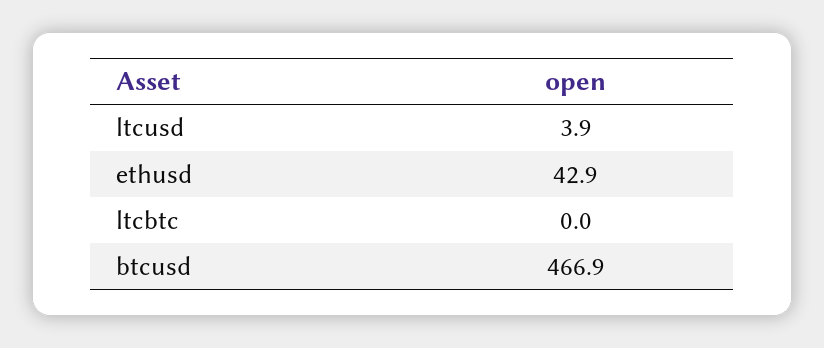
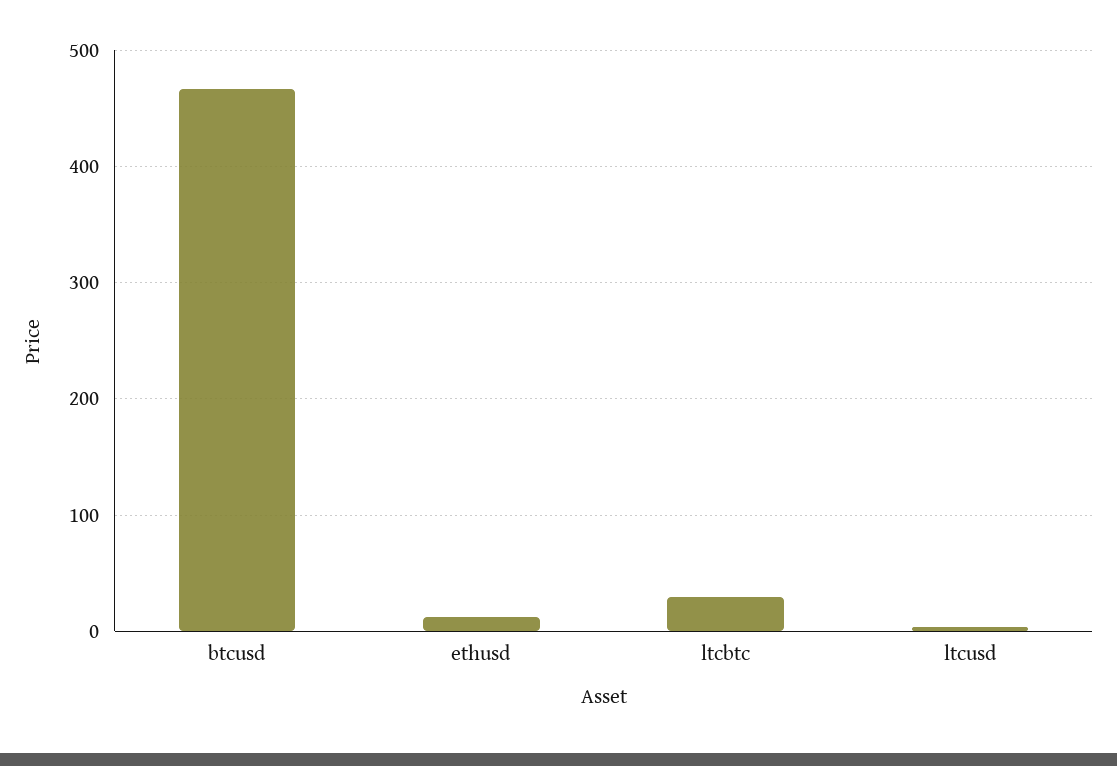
ethusd: 42.9 -> 10
ltcbtc: 0 -> 30

